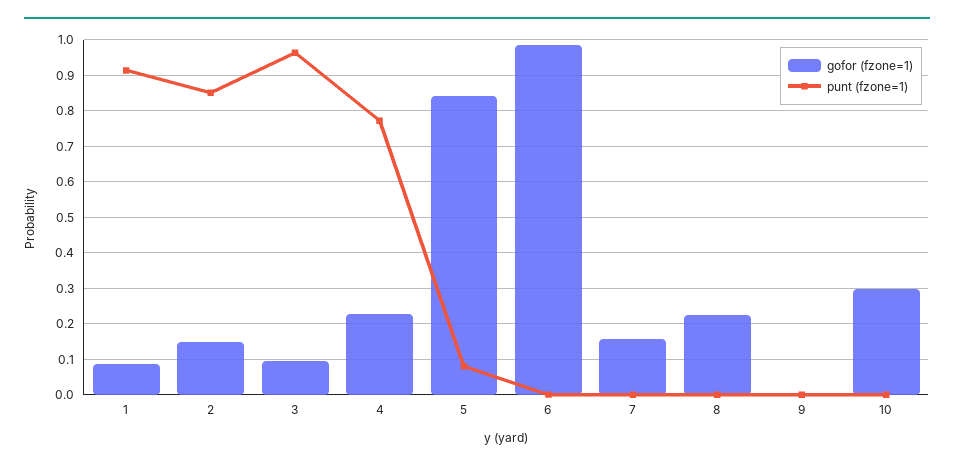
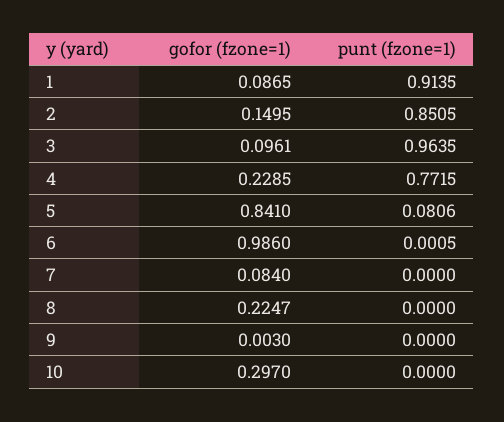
gofor (fzone=1), 7: 0.16 -> 0.084

